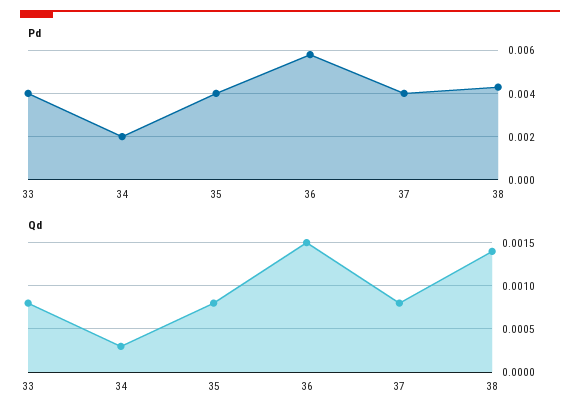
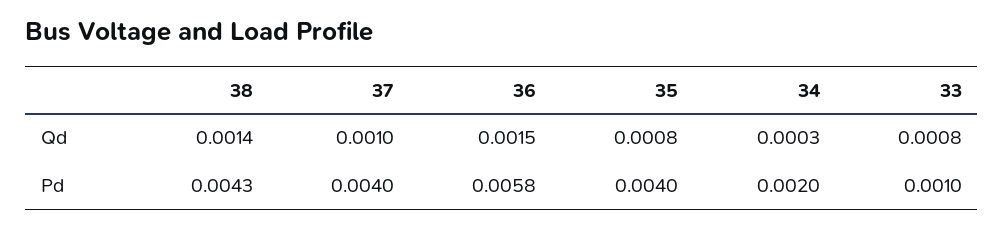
Pd, 33: 0.004 -> 0.001
Qd, 37: 0.0008 -> 0.001

